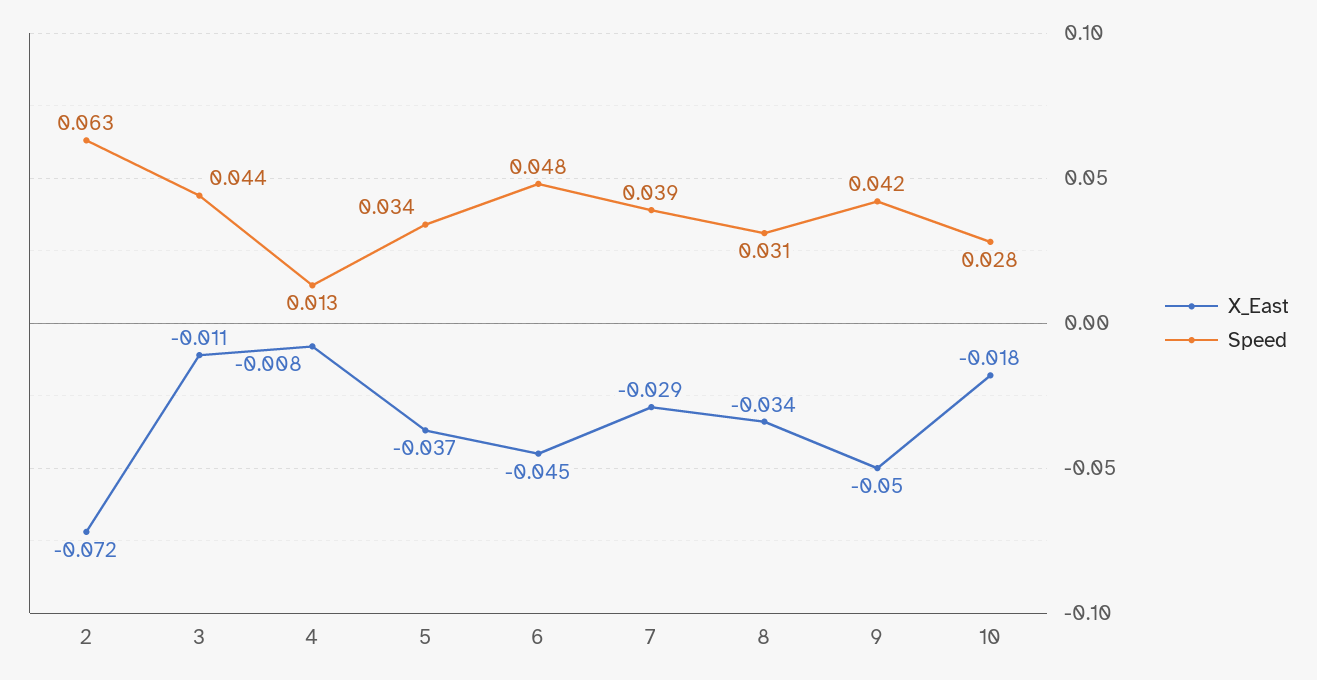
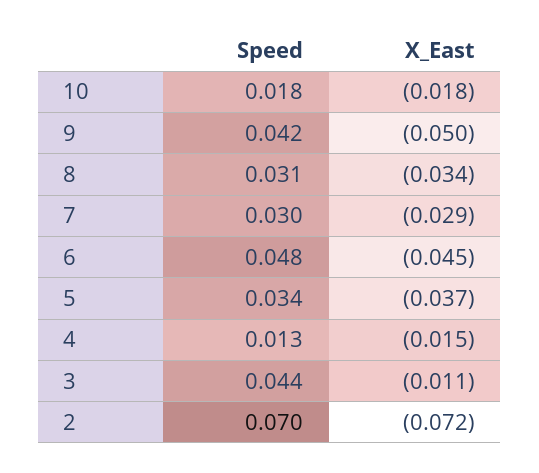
Speed, 2: 0.063 -> 0.07
X_East, 4: -0.008 -> -0.015
Speed, 7: 0.039 -> 0.03
Speed, 10: 0.028 -> 0.018

